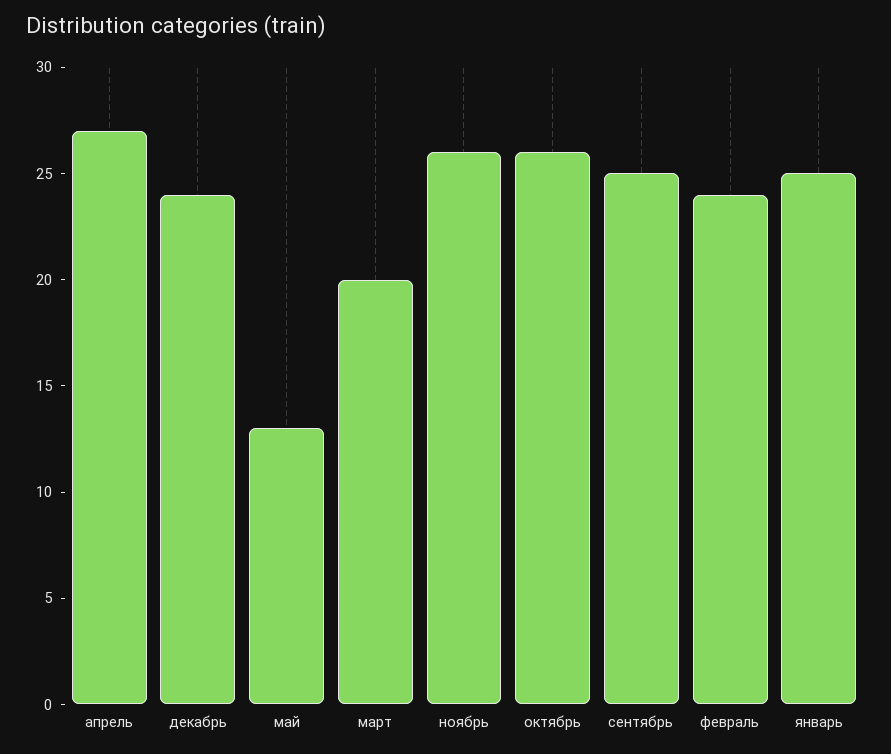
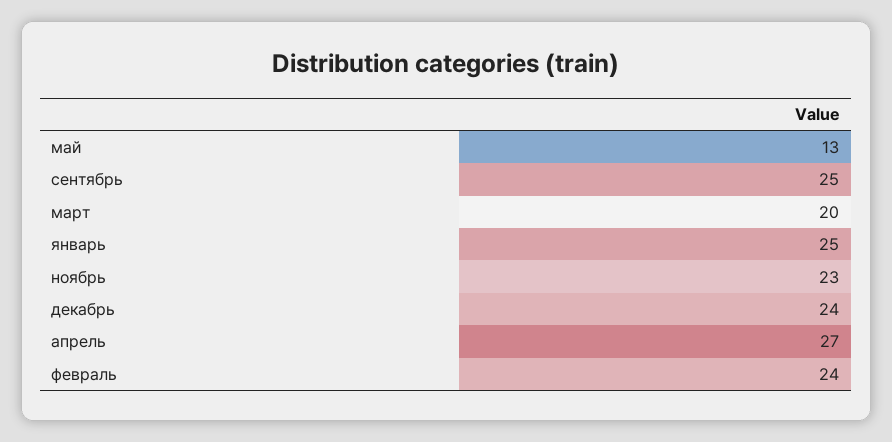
ноябрь: 26 -> 23
октябрь: 26 -> none

